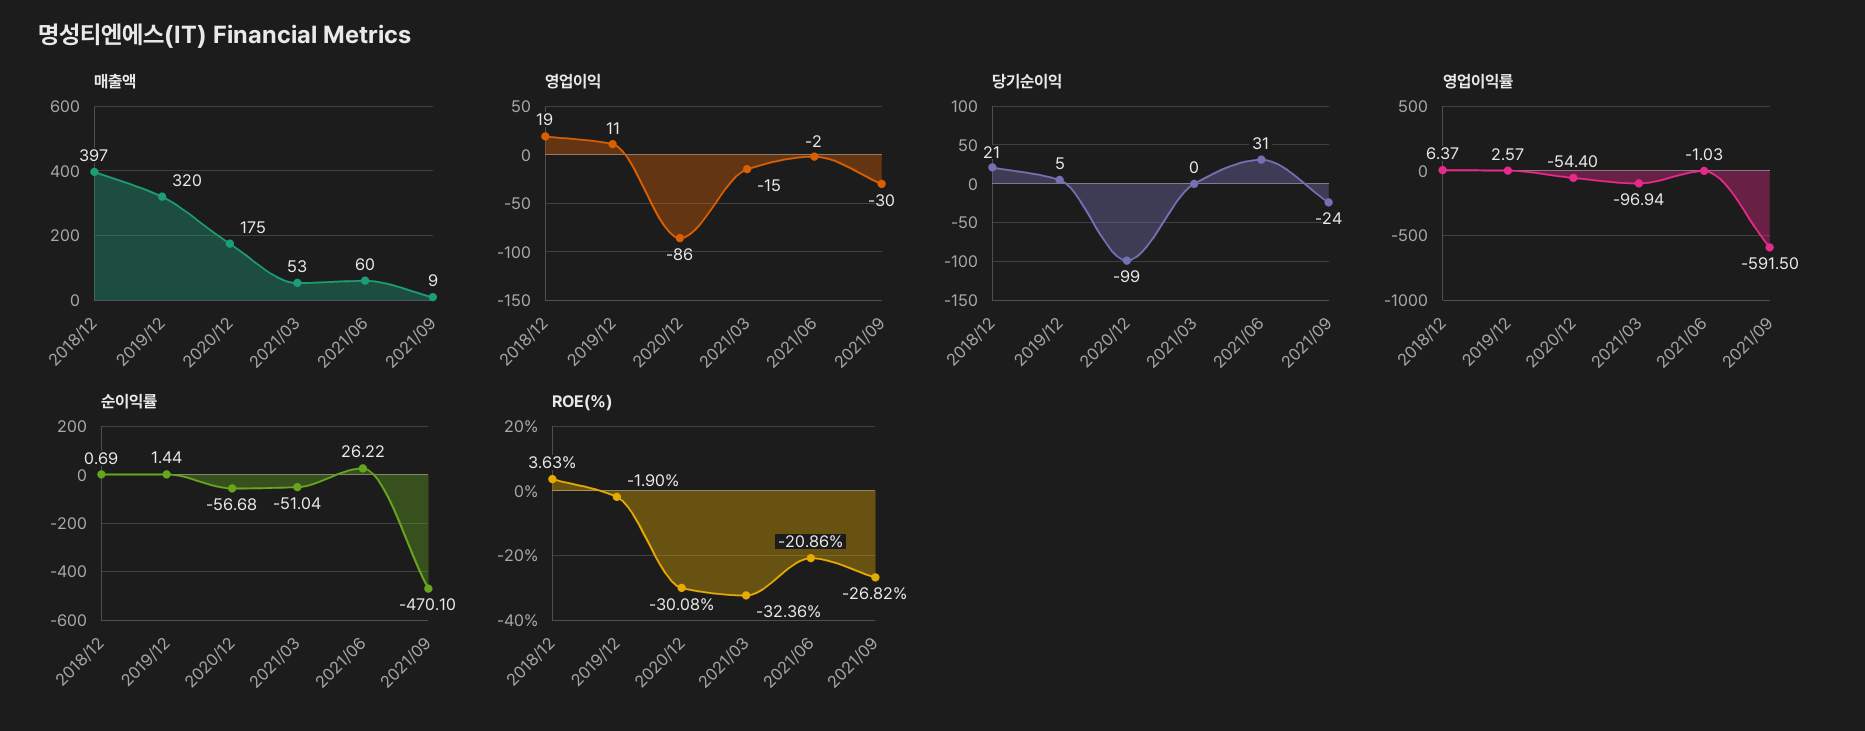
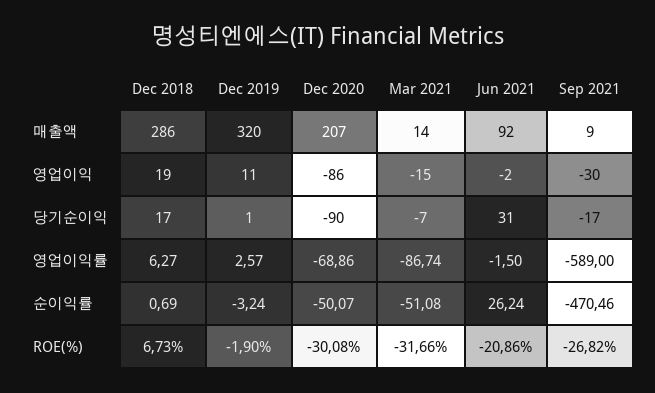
매출액, 2018/12: 397 -> 286
매출액, 2020/12: 175 -> 207
매출액, 2021/03: 53 -> 14
매출액, 2021/06: 60 -> 92
당기순이익, 2018/12: 21 -> 17
당기순이익, 2019/12: 5 -> 1
당기순이익, 2020/12: -99 -> -90
당기순이익, 2021/03: 0 -> -7
당기순이익, 2021/09: -24 -> -17
영업이익률, 2018/12: 6.37 -> 6.27
영업이익률, 2020/12: -54.4 -> -68.86
영업이익률, 2021/03: -96.94 -> -86.74
영업이익률, 2021/06: -1.03 -> -1.5
영업이익률, 2021/09: -591.5 -> -589
순이익률, 2019/12: 1.44 -> -3.24
순이익률, 2020/12: -56.68 -> -50.07
순이익률, 2021/03: -51.04 -> -51.08
순이익률, 2021/06: 26.22 -> 26.24
순이익률, 2021/09: -470.1 -> -470.46
ROE(%), 2018/12: 3.63 -> 6.73
ROE(%), 2021/03: -32.36 -> -31.66

